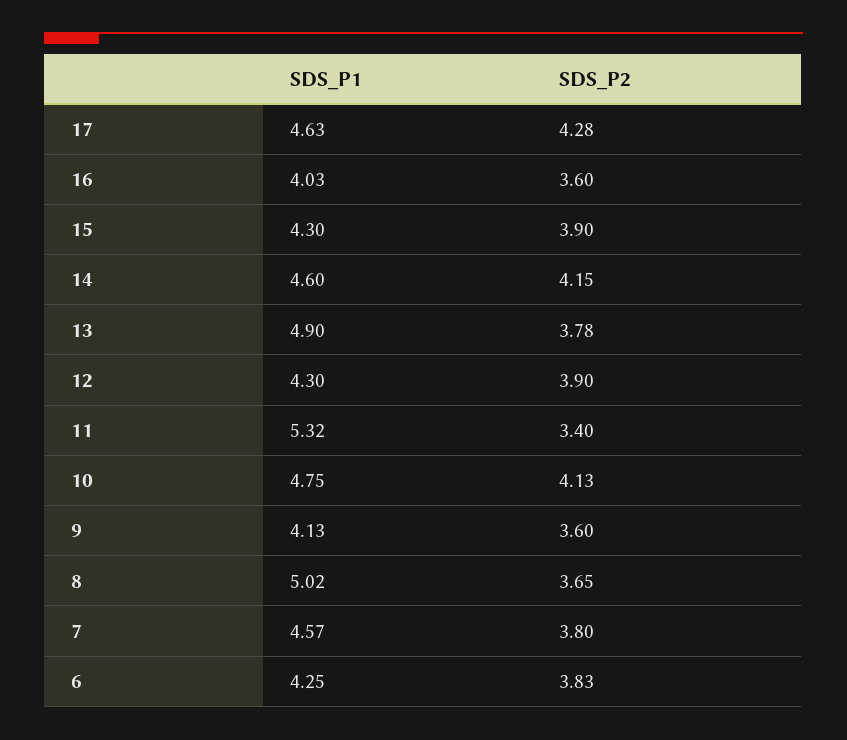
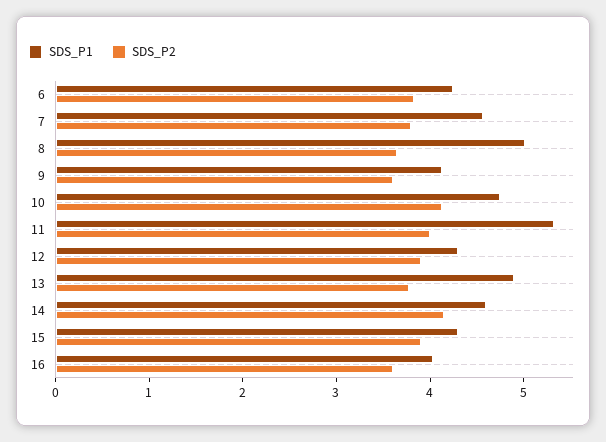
SDS_P1, 17: 4.63 -> none
SDS_P2, 17: 4.28 -> none
SDS_P2, 11: 3.4 -> 4

